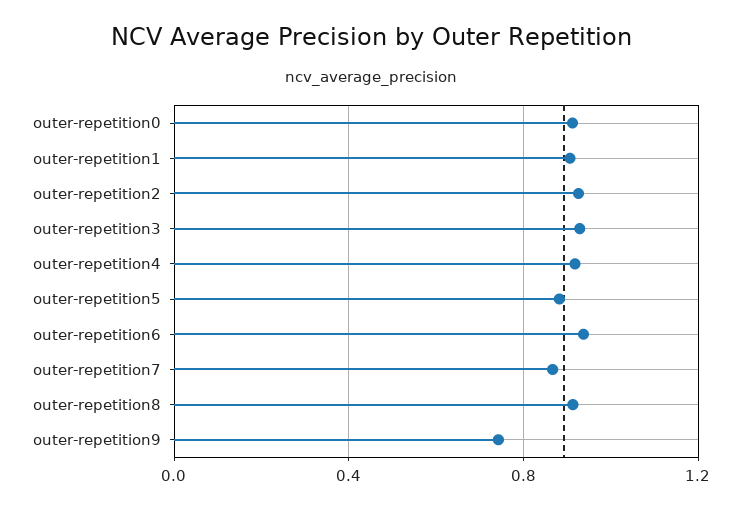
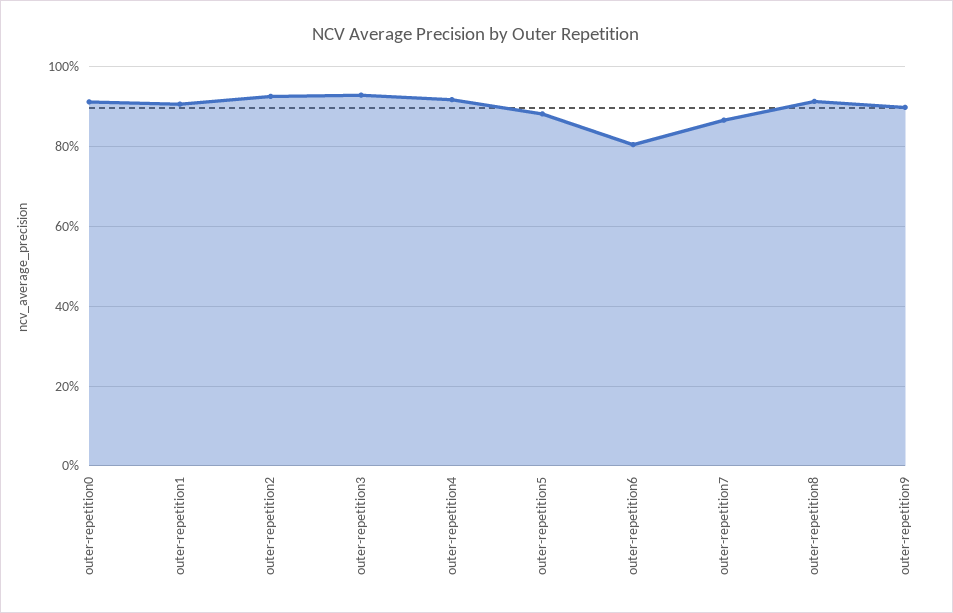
outer-repetition6: 0.95 -> 0.8
outer-repetition9: 0.75 -> 0.9

